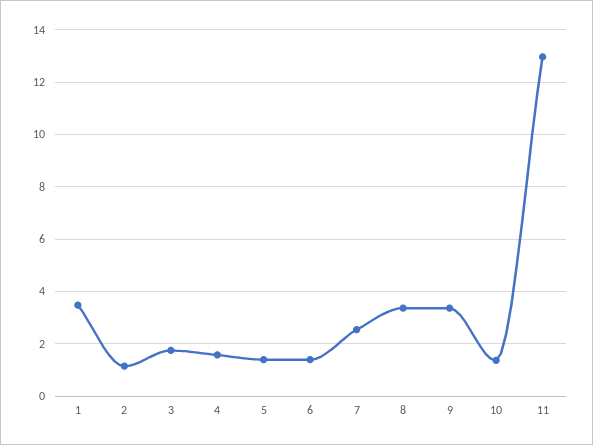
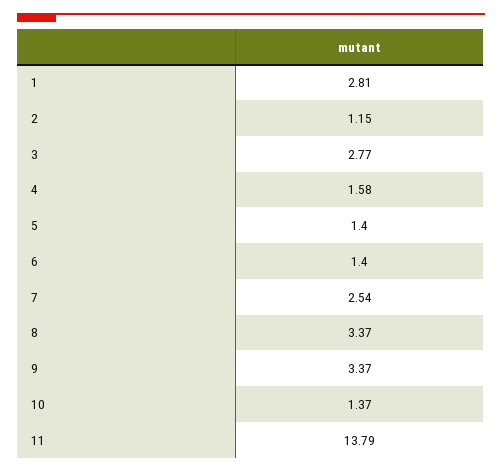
1: 3.5 -> 2.81
3: 1.75 -> 2.77
11: 13 -> 13.79

